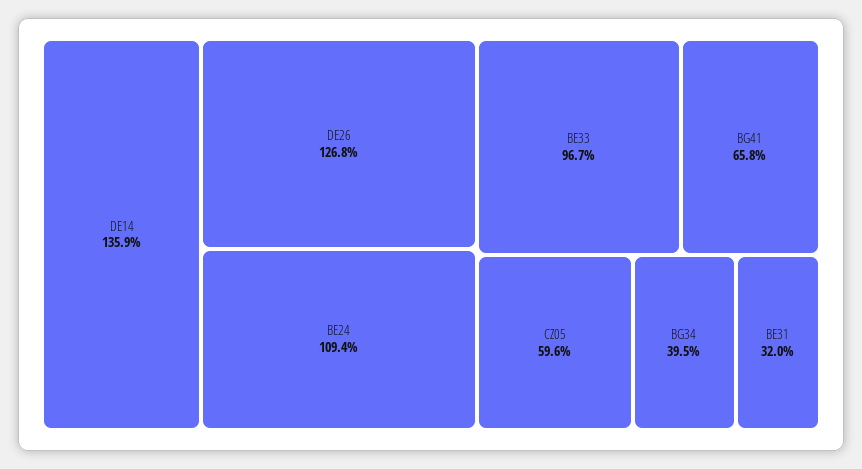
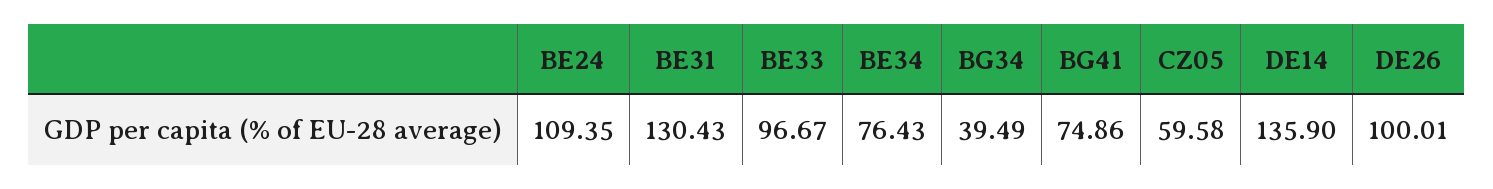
DE26: 126.8 -> 100.01
BG41: 65.8 -> 74.86
BE31: 32 -> 130.43
BE34: none -> 76.43

